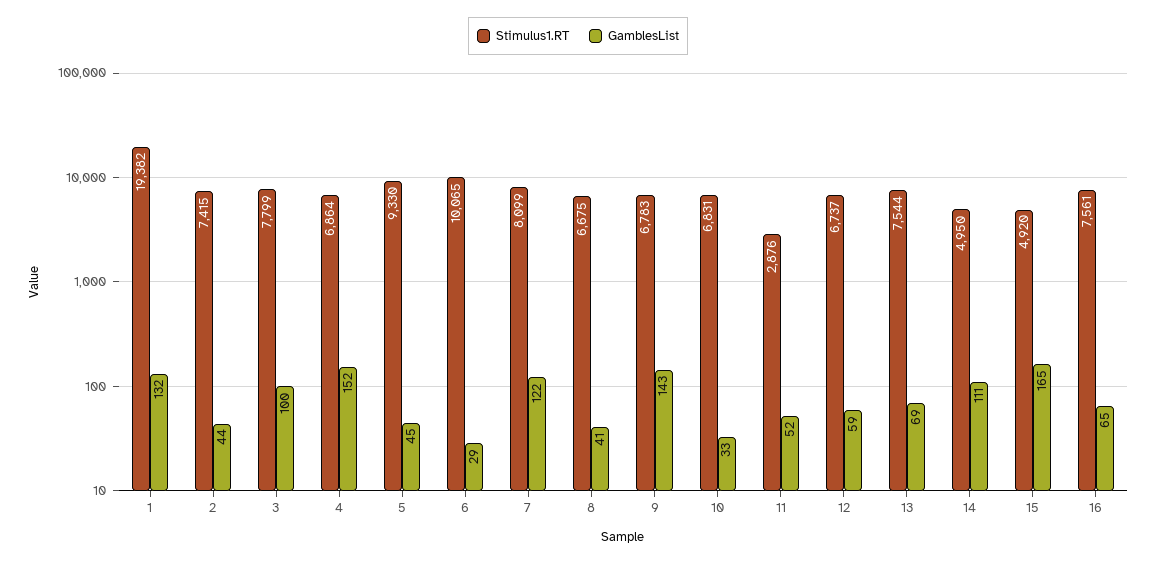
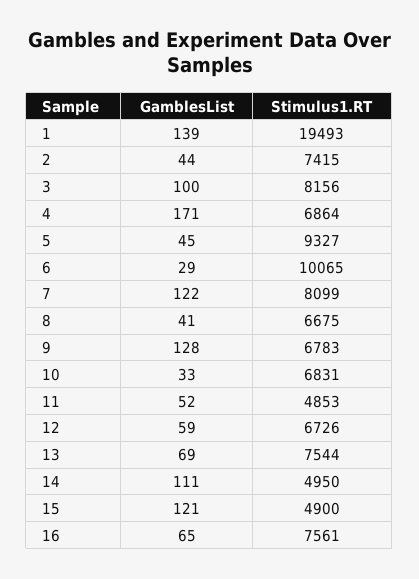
Stimulus1.RT, 1: 19382 -> 19493
GamblesList, 1: 132 -> 139
Stimulus1.RT, 3: 7799 -> 8156
GamblesList, 4: 152 -> 171
Stimulus1.RT, 5: 9330 -> 9327
GamblesList, 9: 143 -> 128
Stimulus1.RT, 11: 2876 -> 4853
Stimulus1.RT, 12: 6737 -> 6726
Stimulus1.RT, 15: 4920 -> 4900
GamblesList, 15: 165 -> 121

